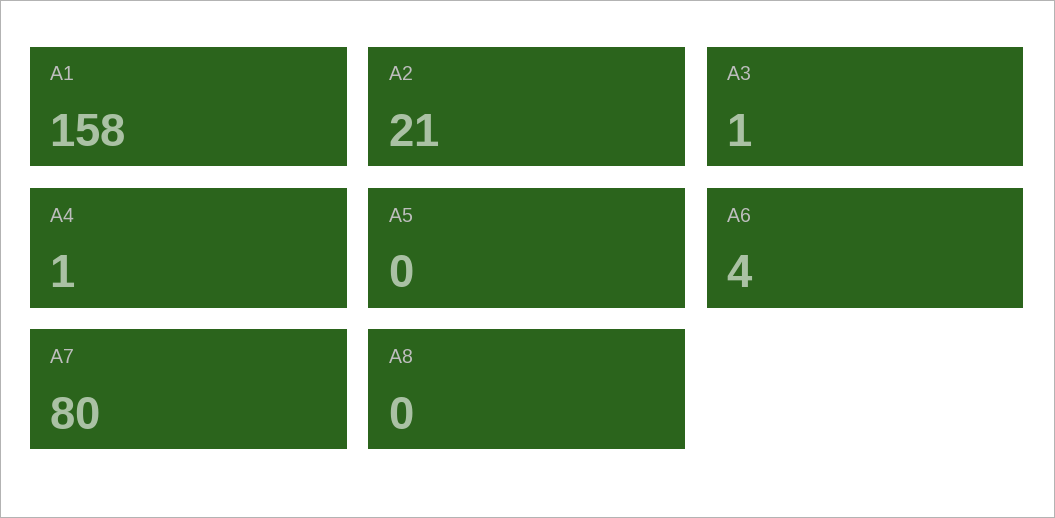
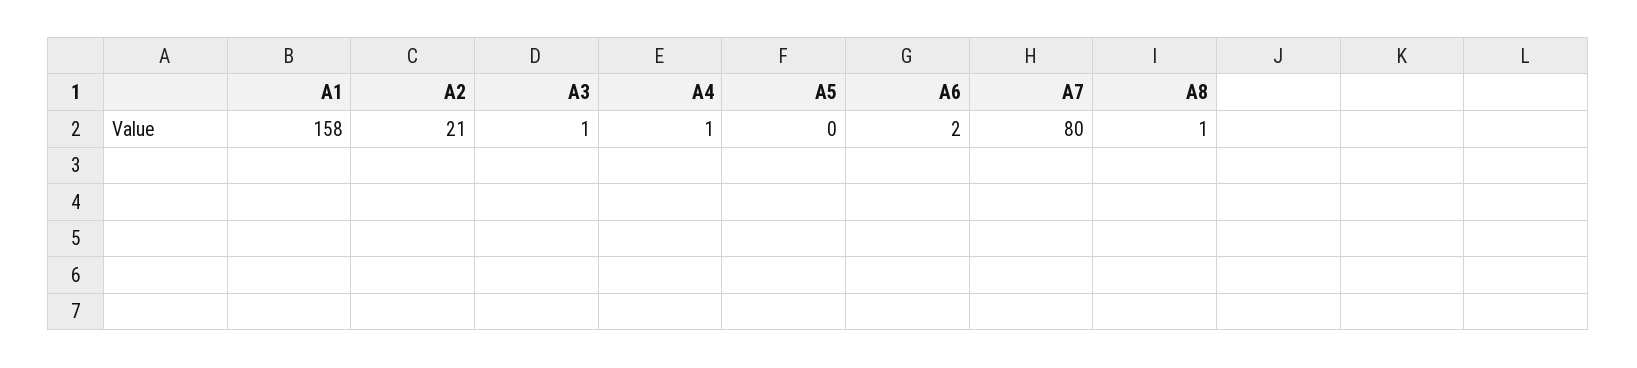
A6: 4 -> 2
A8: 0 -> 1

